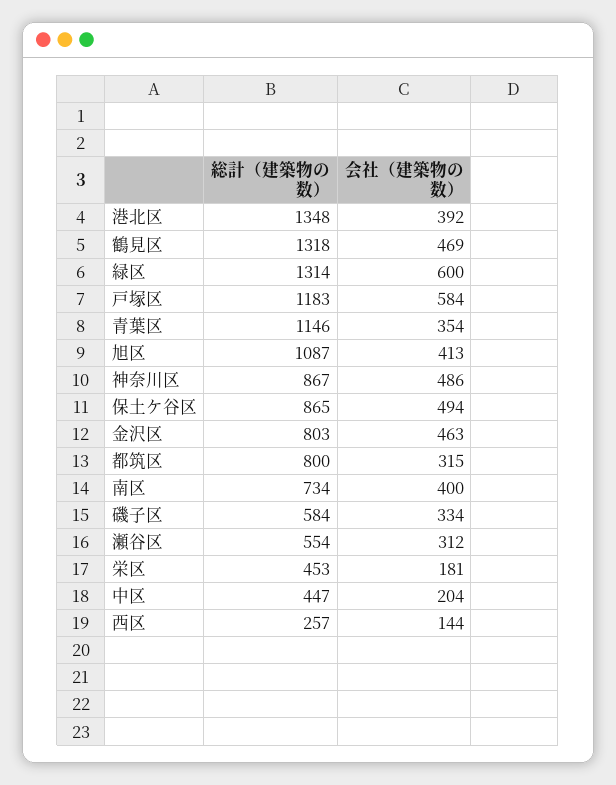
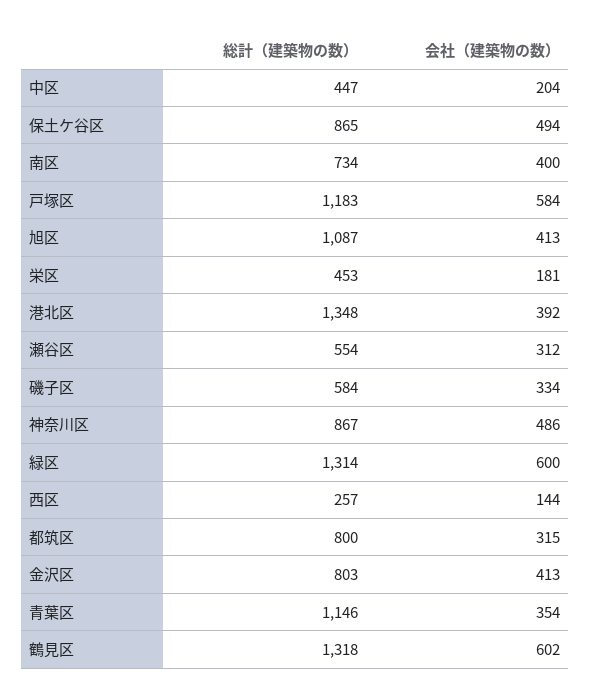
会社（建築物の数）, 鶴見区: 469 -> 602
会社（建築物の数）, 金沢区: 463 -> 413

